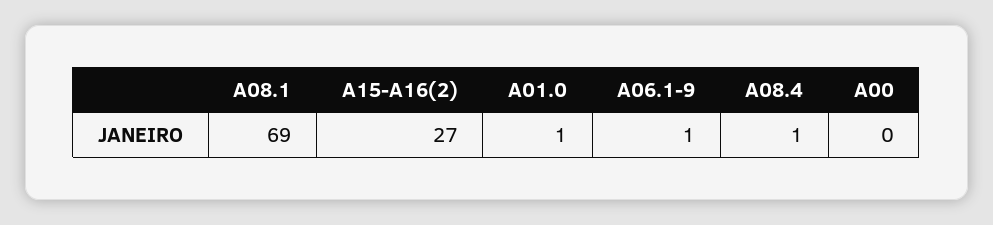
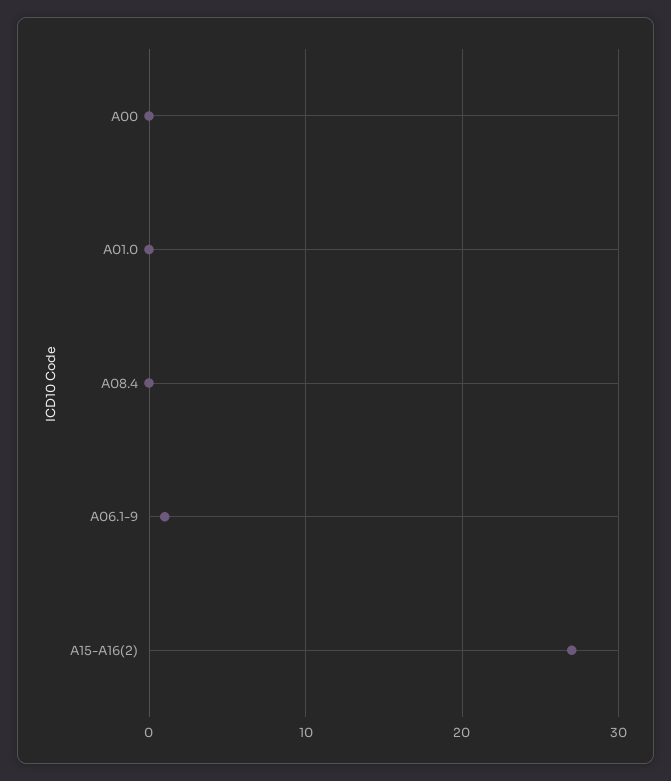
A08.1: 69 -> none
A01.0: 1 -> 0
A08.4: 1 -> 0

